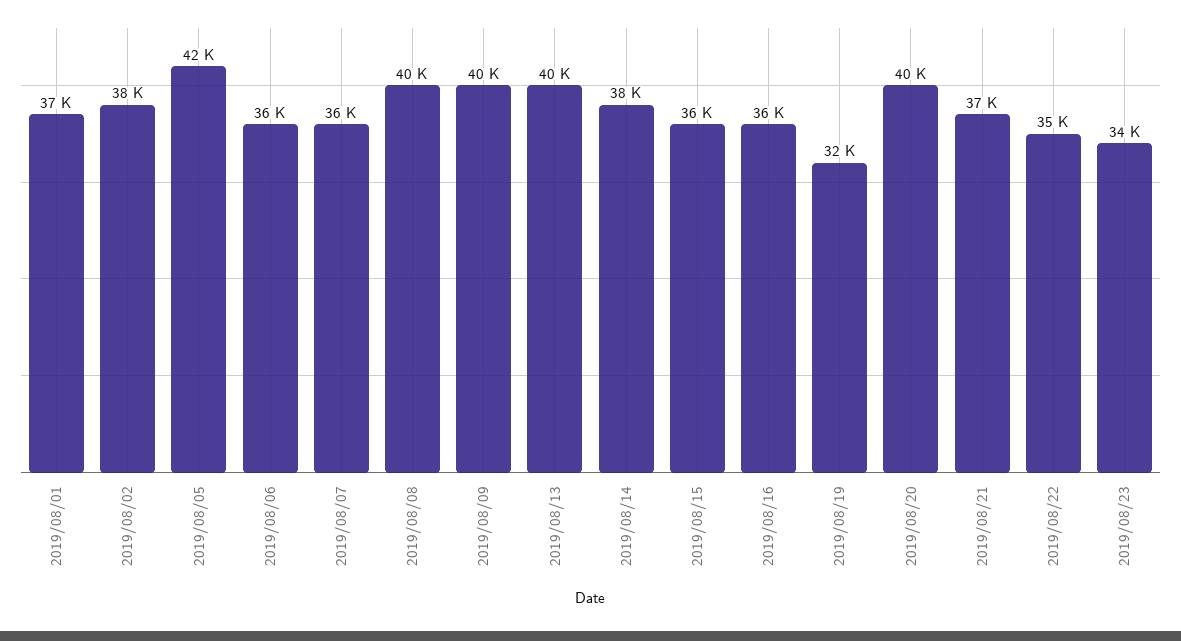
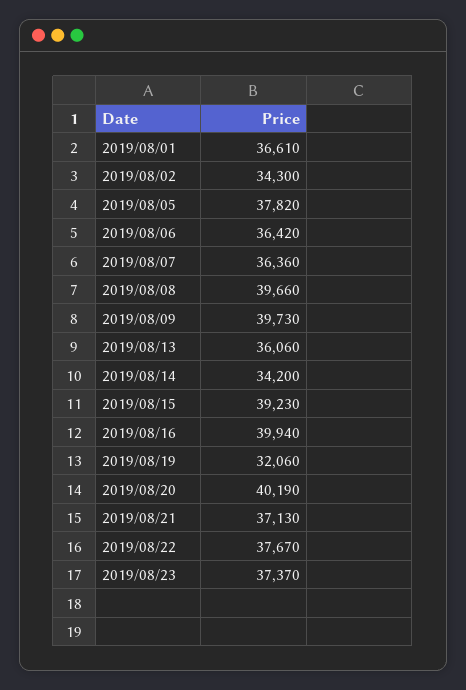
2019/08/02: 38000 -> 34300
2019/08/05: 42000 -> 37820
2019/08/13: 40000 -> 36060
2019/08/14: 38000 -> 34200
2019/08/15: 36000 -> 39230
2019/08/16: 36000 -> 39940
2019/08/22: 35000 -> 37670
2019/08/23: 34000 -> 37370

